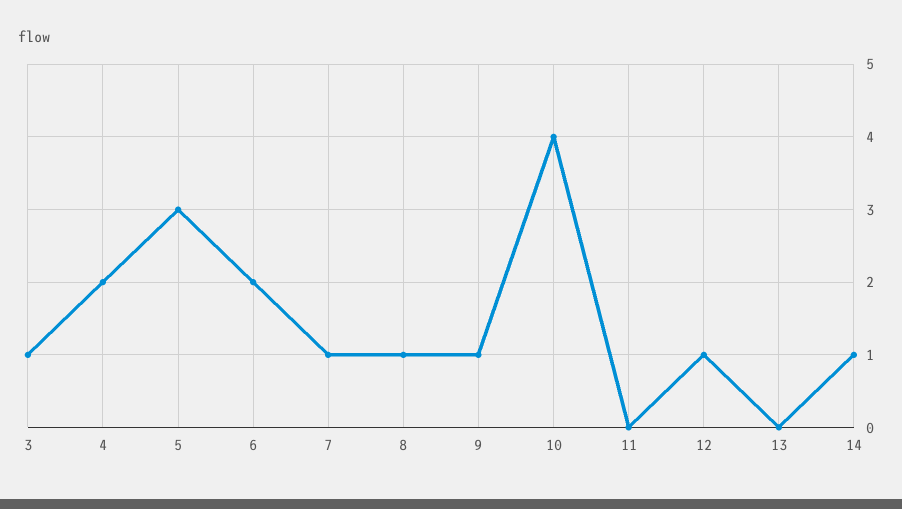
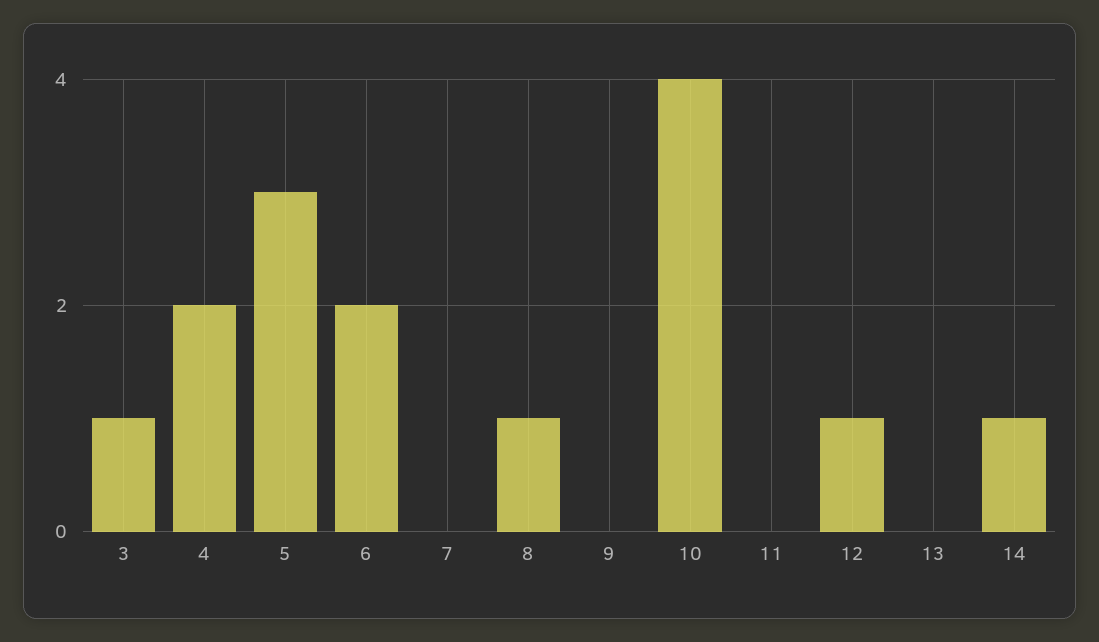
7: 1 -> 0
9: 1 -> 0

